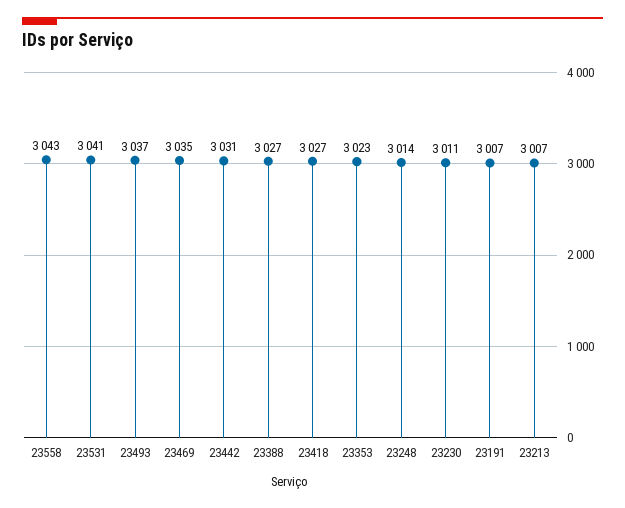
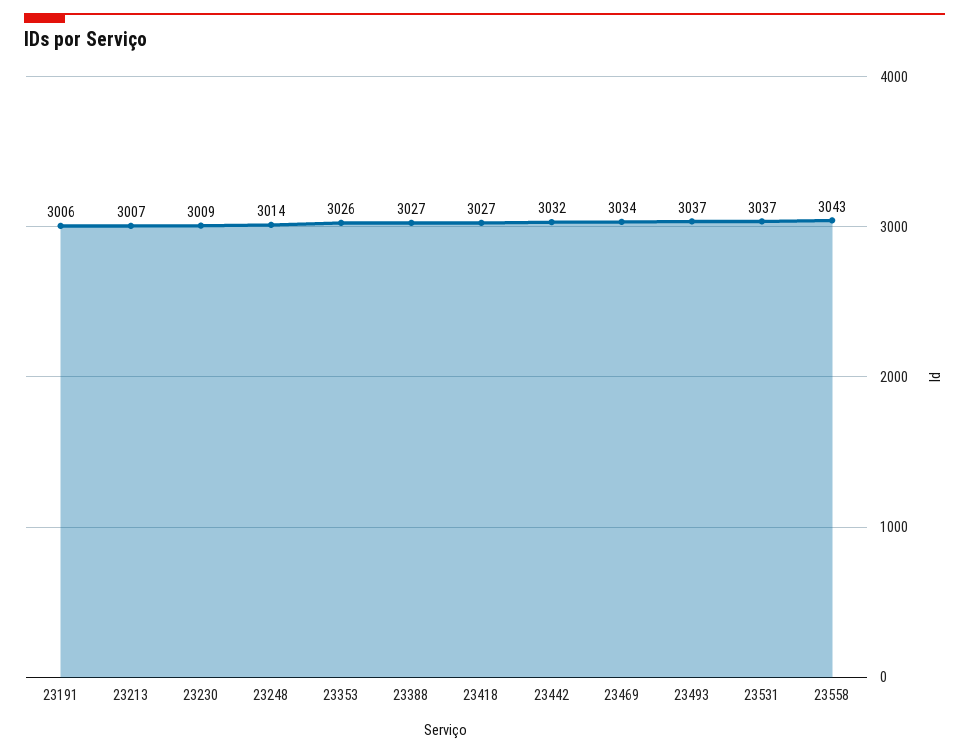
23531: 3041 -> 3037
23469: 3035 -> 3034
23442: 3031 -> 3032
23353: 3023 -> 3026
23230: 3011 -> 3009
23191: 3007 -> 3006

